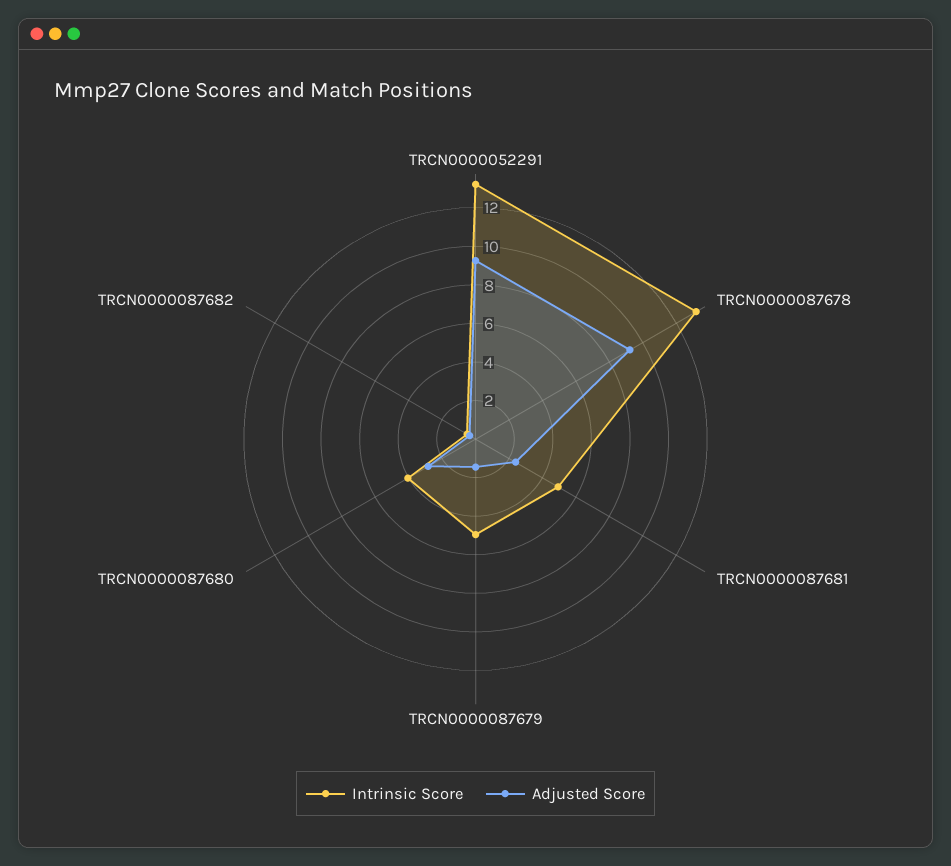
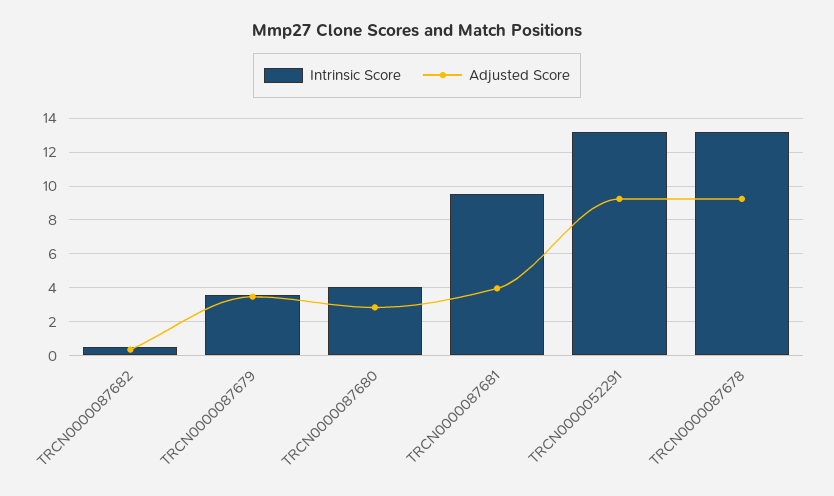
Intrinsic Score, TRCN0000087681: 5 -> 9.5
Adjusted Score, TRCN0000087681: 2.5 -> 4
Intrinsic Score, TRCN0000087679: 5 -> 3.5
Adjusted Score, TRCN0000087679: 1.5 -> 3.5

